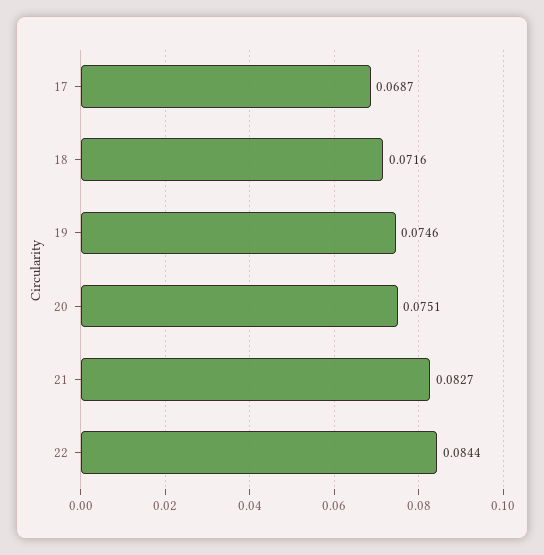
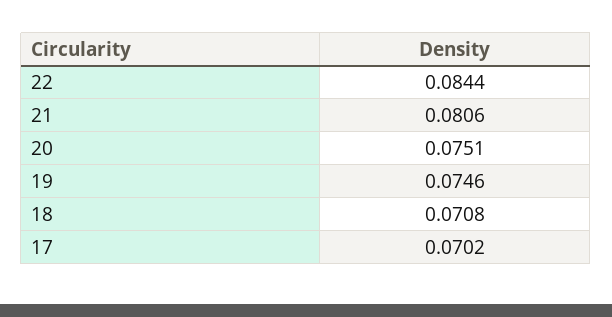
17: 0.0687 -> 0.0702
18: 0.0716 -> 0.0708
21: 0.0827 -> 0.0806

